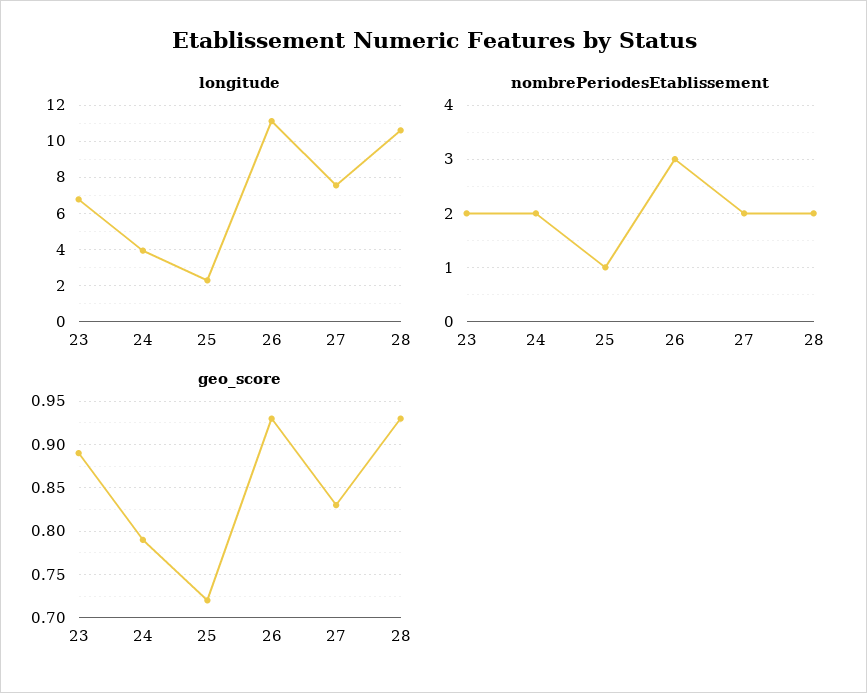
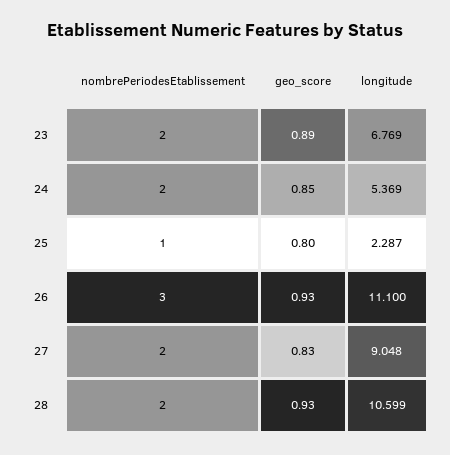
longitude, 24: 4 -> 5.369
longitude, 27: 7.5 -> 9.048
geo_score, 24: 0.79 -> 0.85
geo_score, 25: 0.72 -> 0.8

